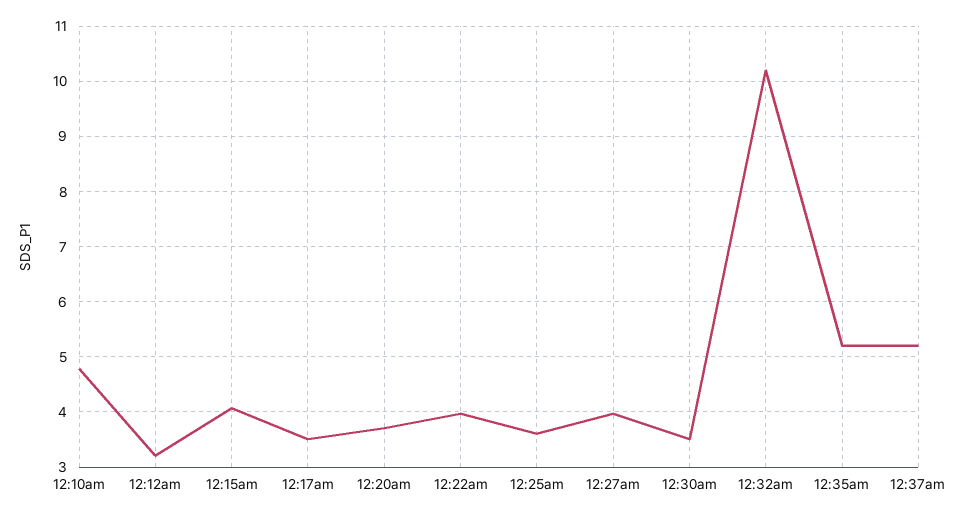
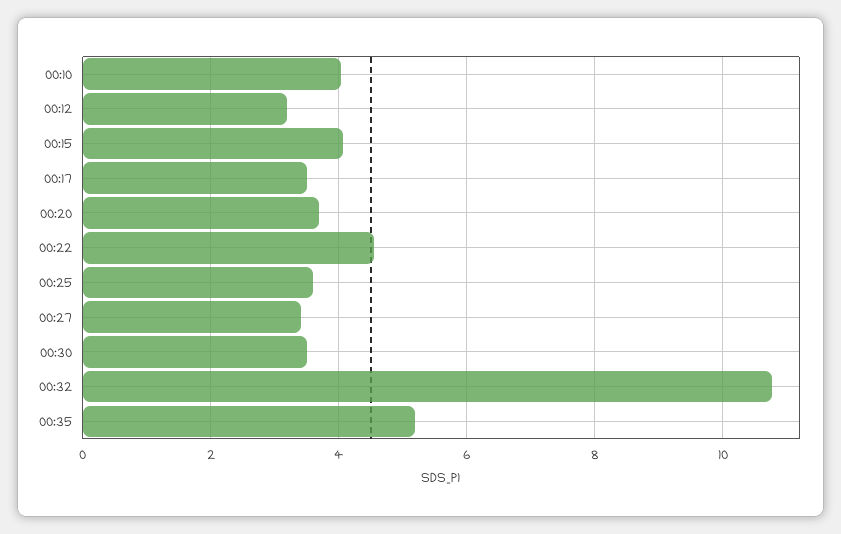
12:10am: 4.8 -> 4
12:22am: 4 -> 4.6
12:27am: 4 -> 3.4
12:32am: 10.2 -> 10.8
12:37am: 5.2 -> none

